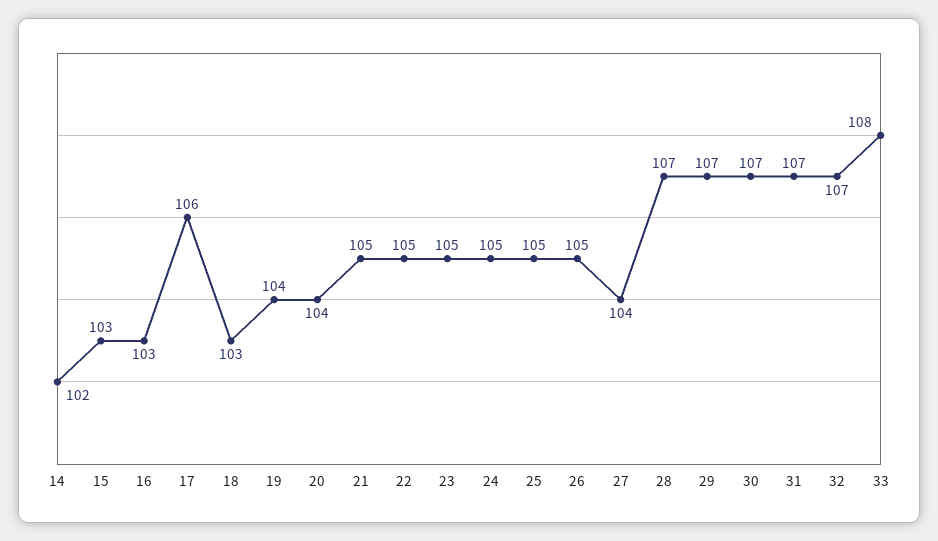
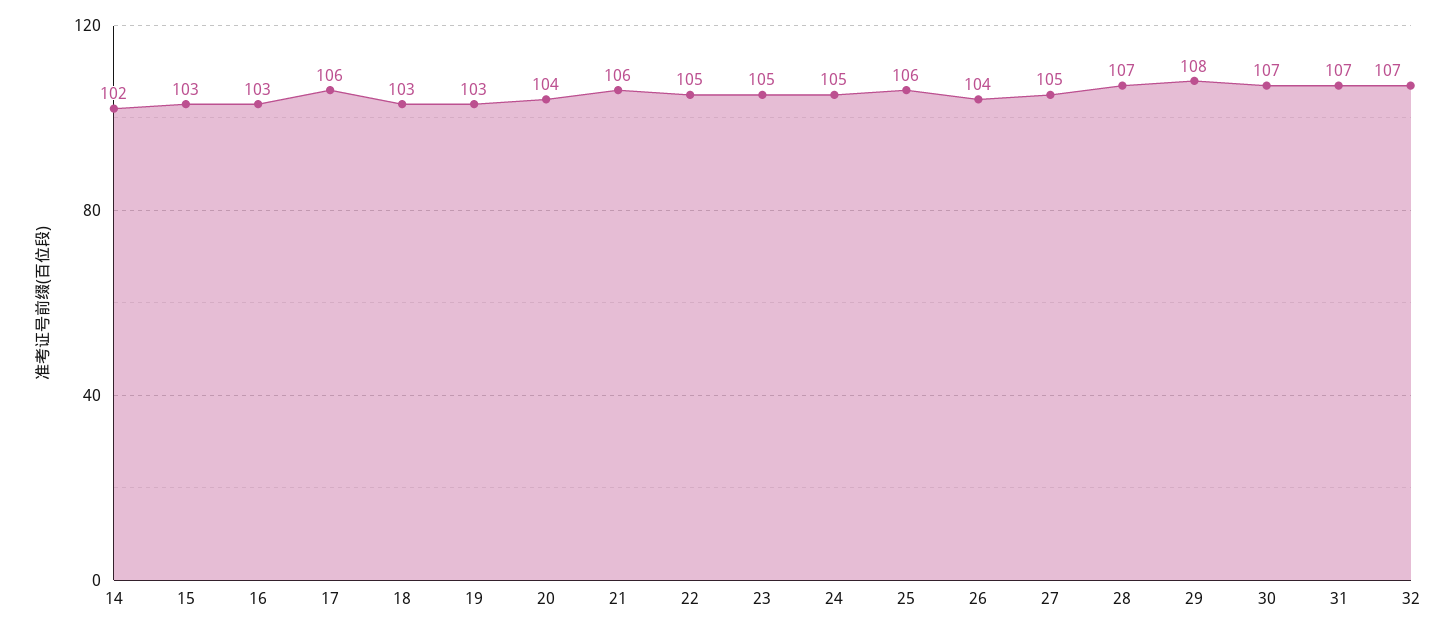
19: 104 -> 103
21: 105 -> 106
25: 105 -> 106
26: 105 -> 104
27: 104 -> 105
29: 107 -> 108
33: 108 -> none

